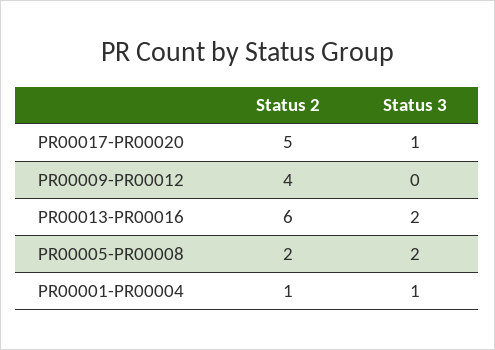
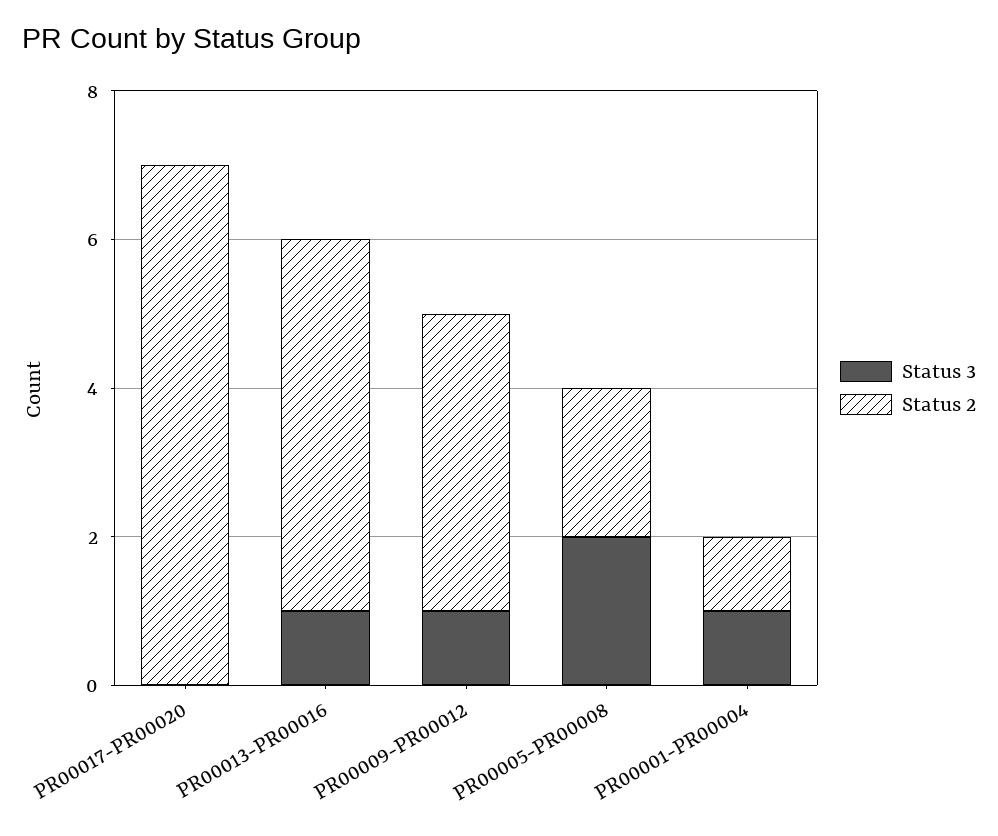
Status 2, PR00017-PR00020: 5 -> 7
Status 3, PR00017-PR00020: 1 -> 0
Status 3, PR00009-PR00012: 0 -> 1
Status 2, PR00013-PR00016: 6 -> 5
Status 3, PR00013-PR00016: 2 -> 1

